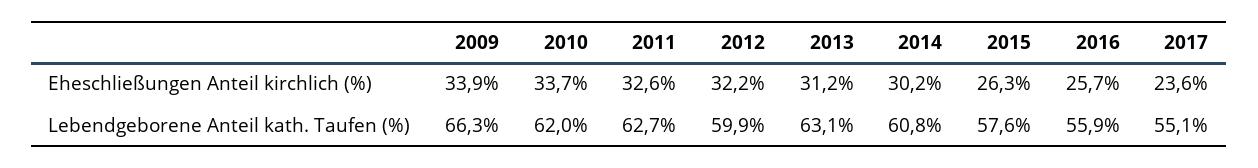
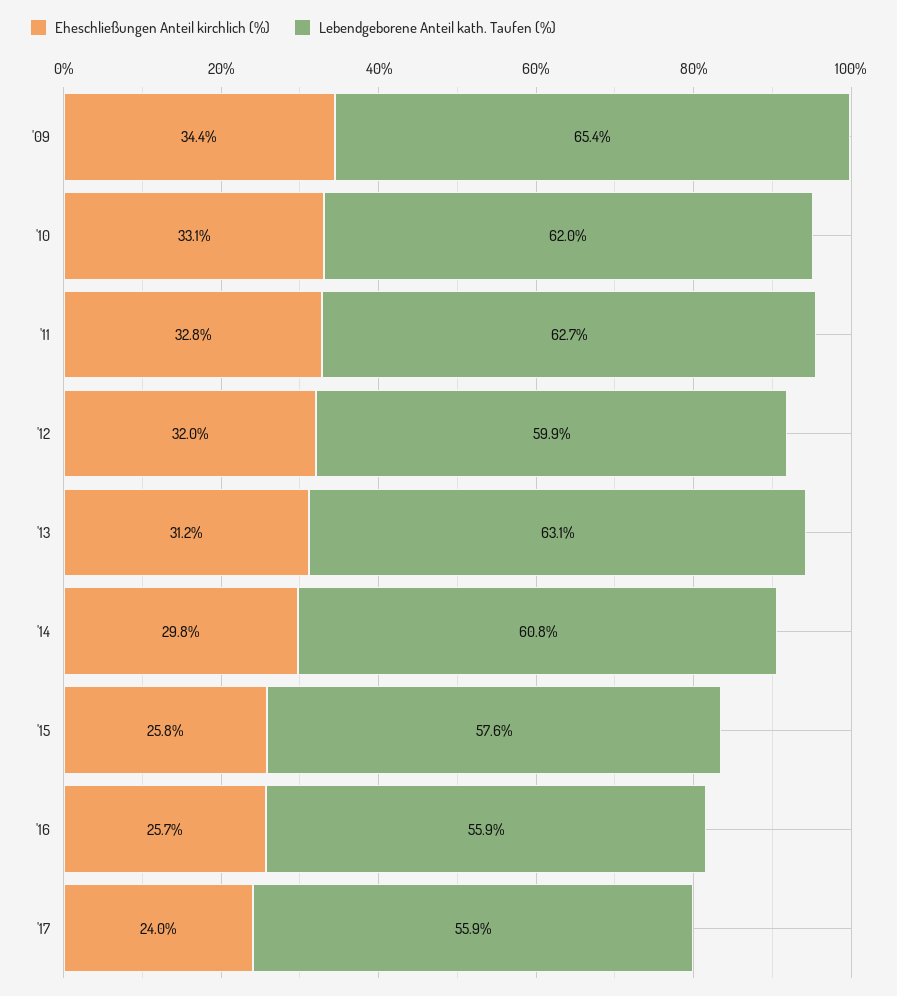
Eheschließungen Anteil kirchlich (%), 2009: 33.9 -> 34.4
Eheschließungen Anteil kirchlich (%), 2010: 33.7 -> 33.1
Eheschließungen Anteil kirchlich (%), 2011: 32.6 -> 32.8
Eheschließungen Anteil kirchlich (%), 2012: 32.2 -> 32
Eheschließungen Anteil kirchlich (%), 2014: 30.2 -> 29.8
Eheschließungen Anteil kirchlich (%), 2015: 26.3 -> 25.8
Eheschließungen Anteil kirchlich (%), 2017: 23.6 -> 24
Lebendgeborene Anteil kath. Taufen (%), 2009: 66.3 -> 65.4
Lebendgeborene Anteil kath. Taufen (%), 2017: 55.1 -> 55.9

